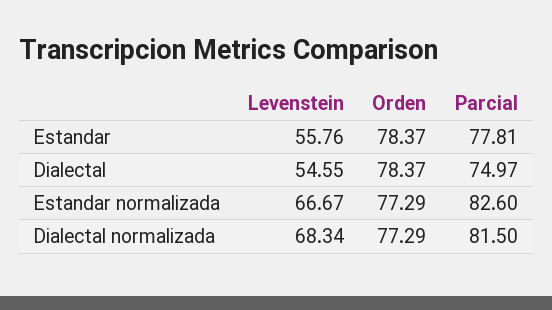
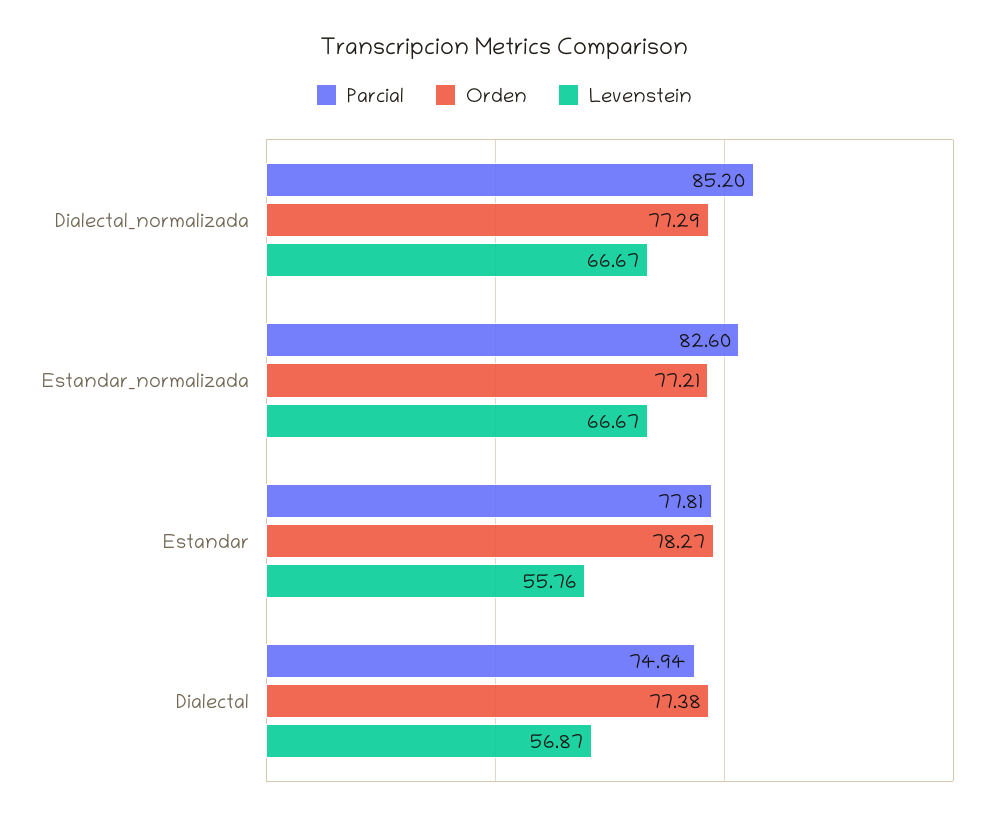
Orden, Estandar: 78.37 -> 78.27
Levenstein, Dialectal: 54.55 -> 56.87
Orden, Dialectal: 78.37 -> 77.38
Parcial, Dialectal: 74.97 -> 74.94
Orden, Estandar normalizada: 77.29 -> 77.21
Levenstein, Dialectal normalizada: 68.34 -> 66.67
Parcial, Dialectal normalizada: 81.5 -> 85.2

